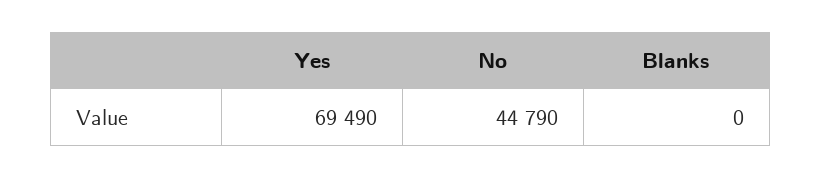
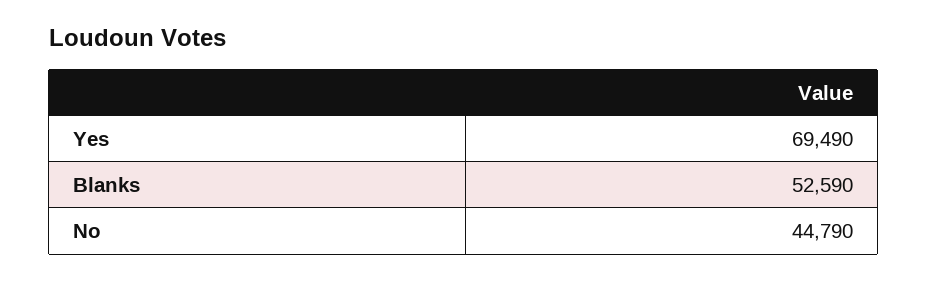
Blanks: 0 -> 52590

